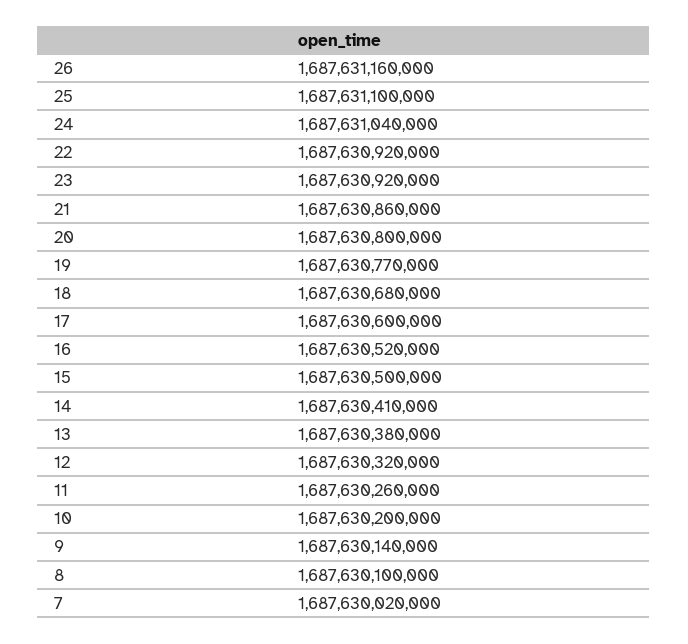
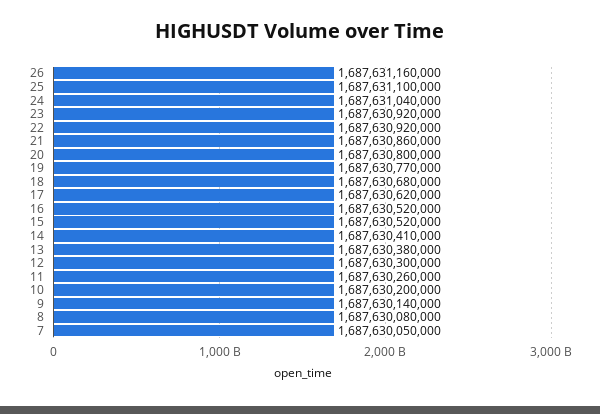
17: 1687630600000 -> 1687630620000
15: 1687630500000 -> 1687630520000
12: 1687630320000 -> 1687630300000
8: 1687630100000 -> 1687630080000
7: 1687630020000 -> 1687630050000

